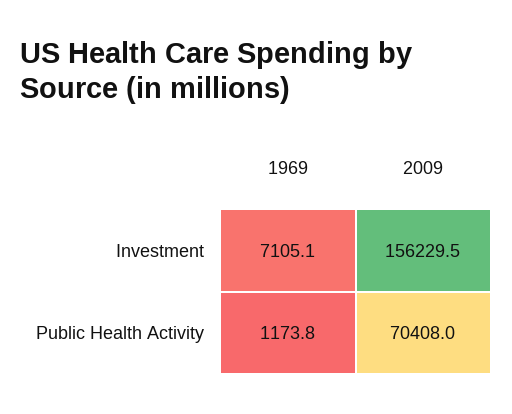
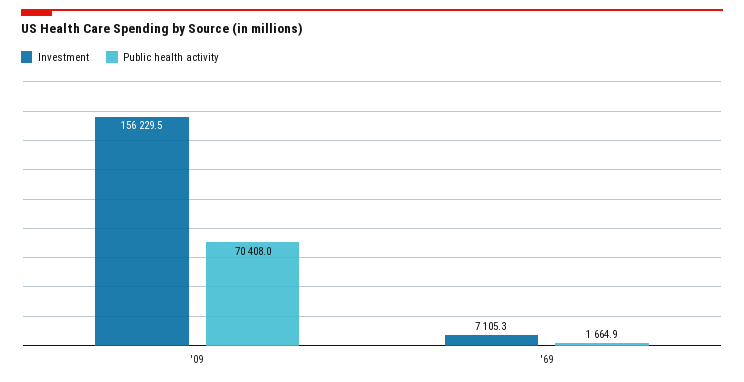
Investment, 1969: 7105.1 -> 7105.3
Public Health Activity, 1969: 1173.8 -> 1664.9

